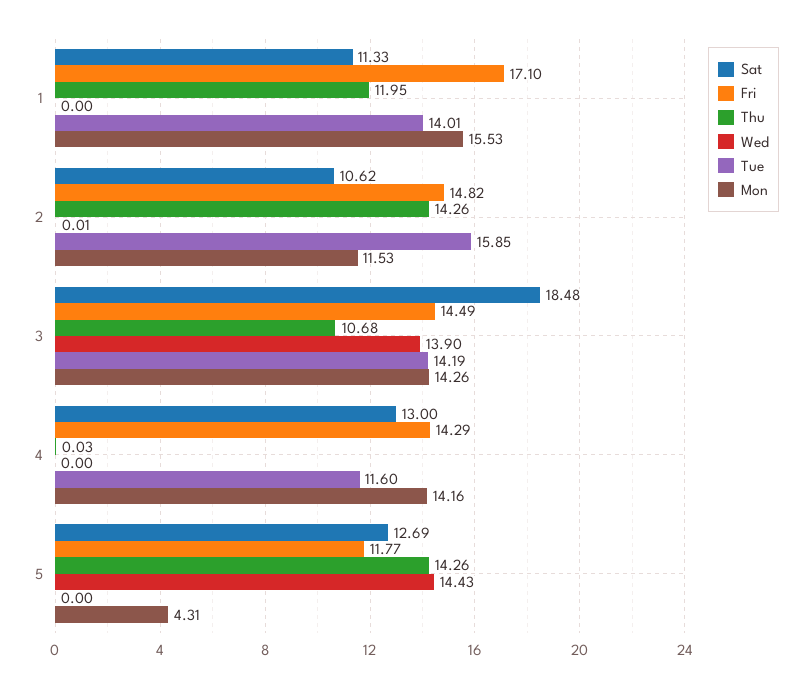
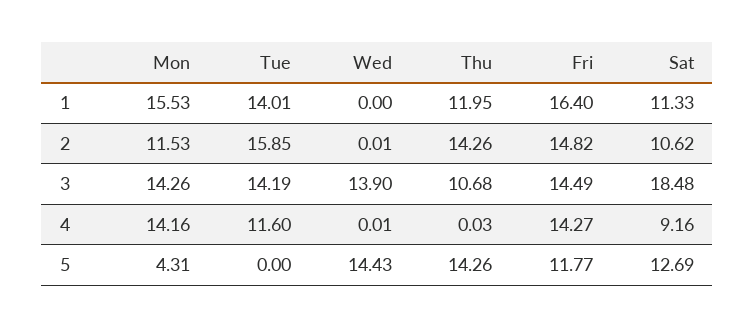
Fri, 1: 17.1 -> 16.4
Sat, 4: 13 -> 9.16
Fri, 4: 14.29 -> 14.27
Wed, 4: 0 -> 0.01

